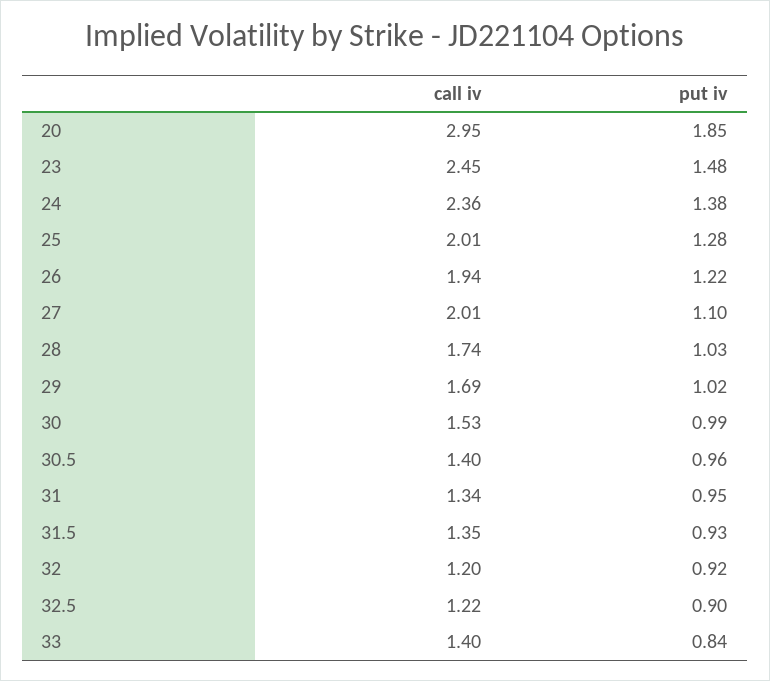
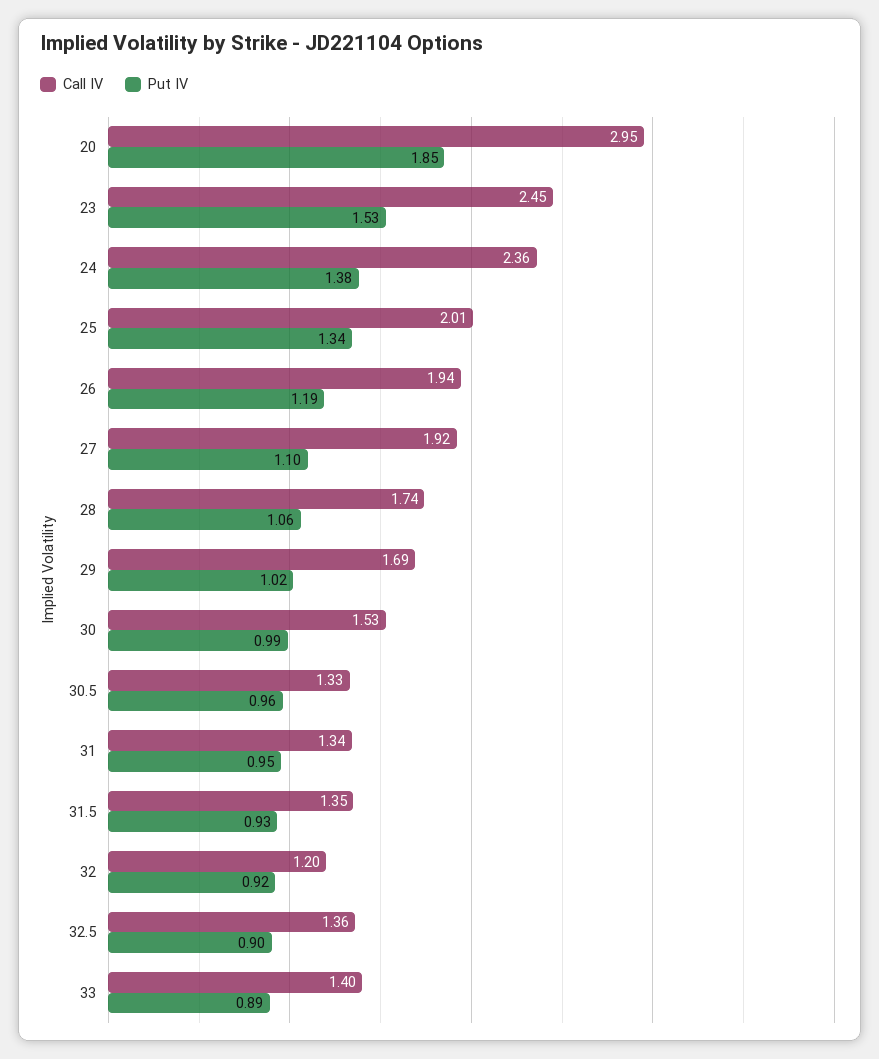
put iv, 23: 1.48 -> 1.53
put iv, 25: 1.28 -> 1.34
put iv, 26: 1.22 -> 1.19
call iv, 27: 2.01 -> 1.92
put iv, 28: 1.03 -> 1.06
call iv, 30.5: 1.4 -> 1.33
call iv, 32.5: 1.22 -> 1.36
put iv, 33: 0.84 -> 0.89

